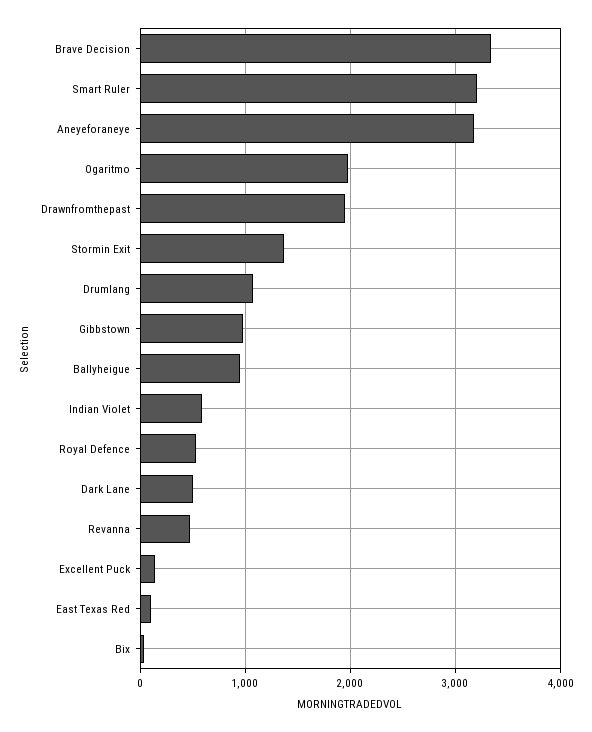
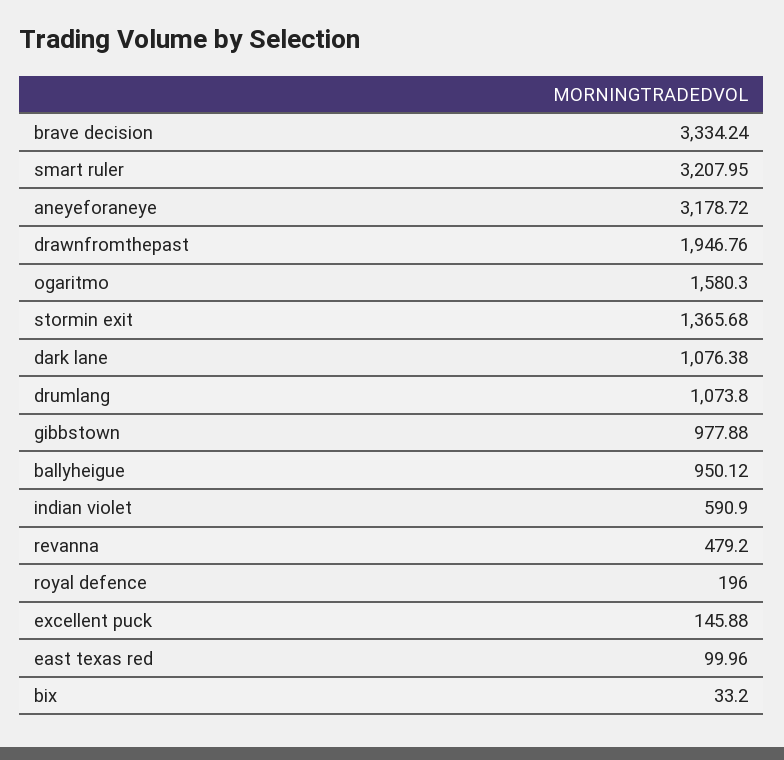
Ogaritmo: 2000 -> 1580.3
Royal Defence: 500 -> 196
Dark Lane: 500 -> 1076.38

